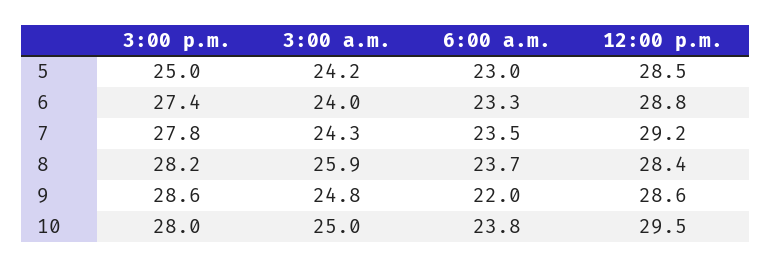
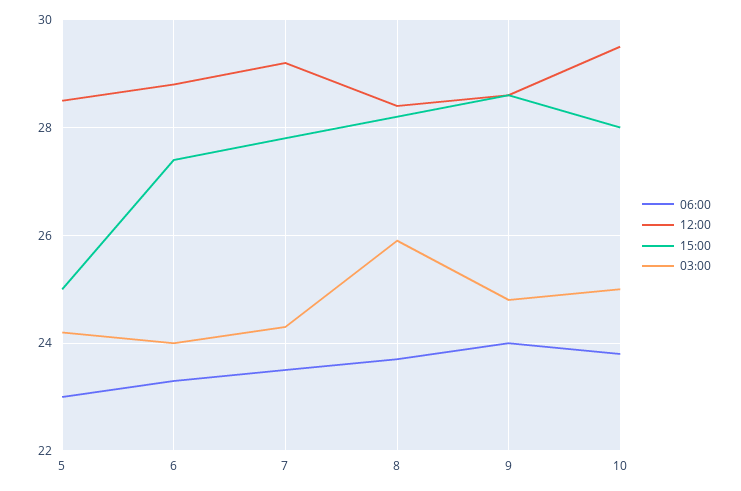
6:00 a.m., 9: 22 -> 24

